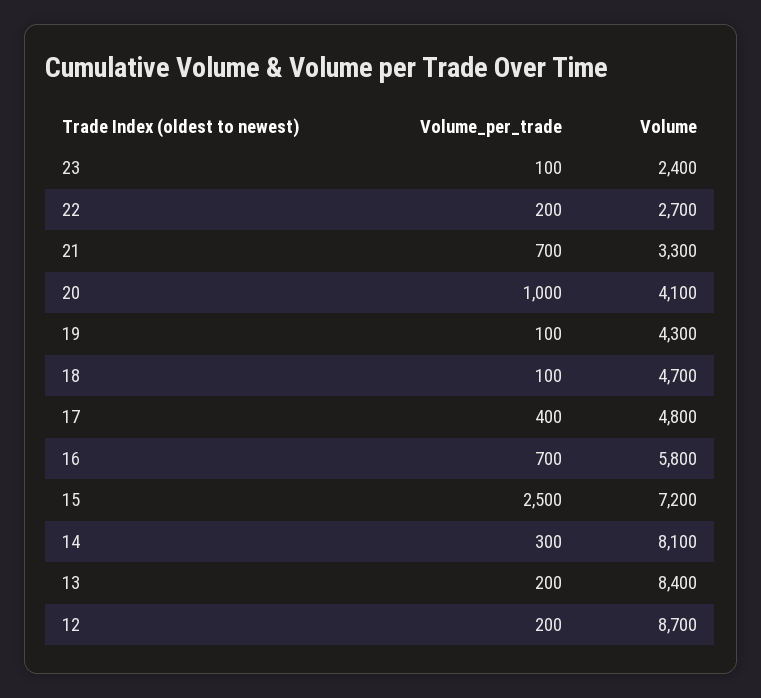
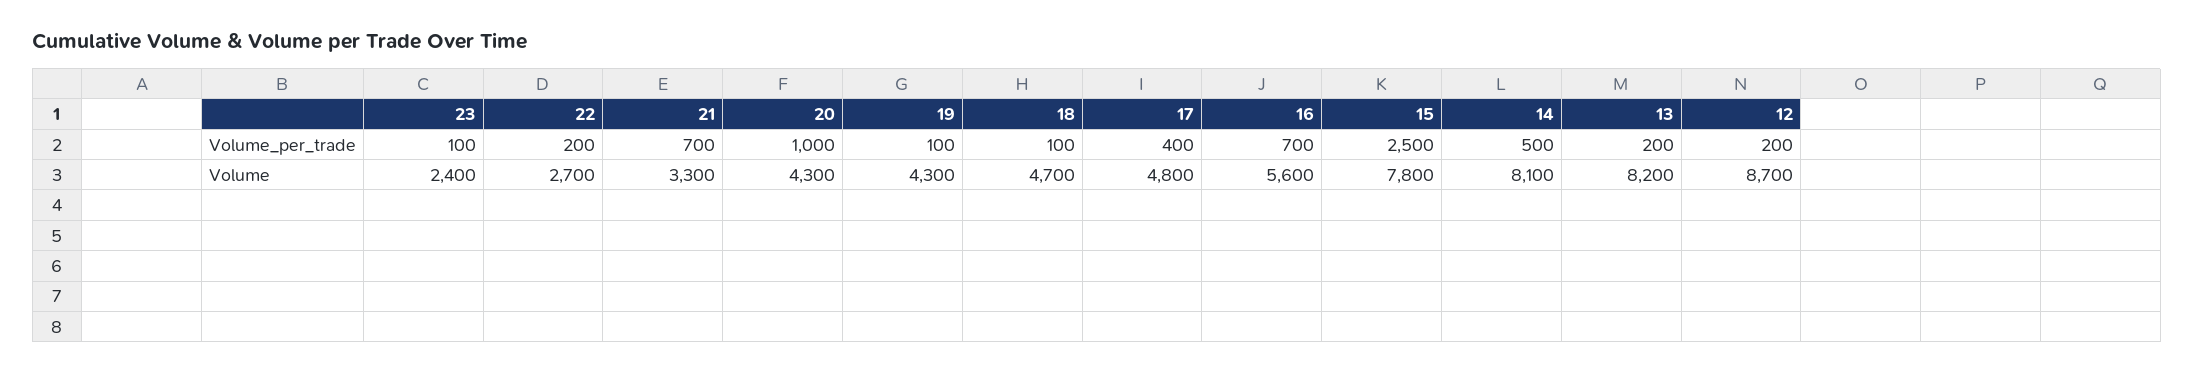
Volume, 20: 4100 -> 4300
Volume, 16: 5800 -> 5600
Volume, 15: 7200 -> 7800
Volume_per_trade, 14: 300 -> 500
Volume, 13: 8400 -> 8200

